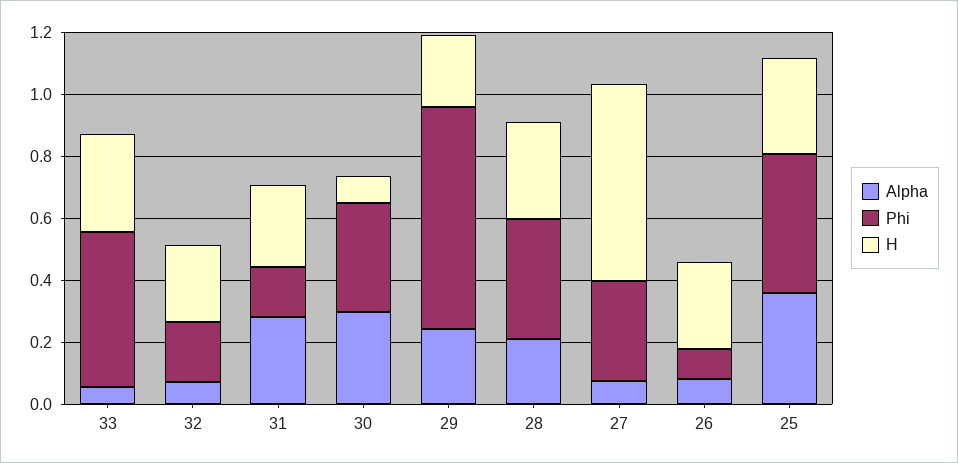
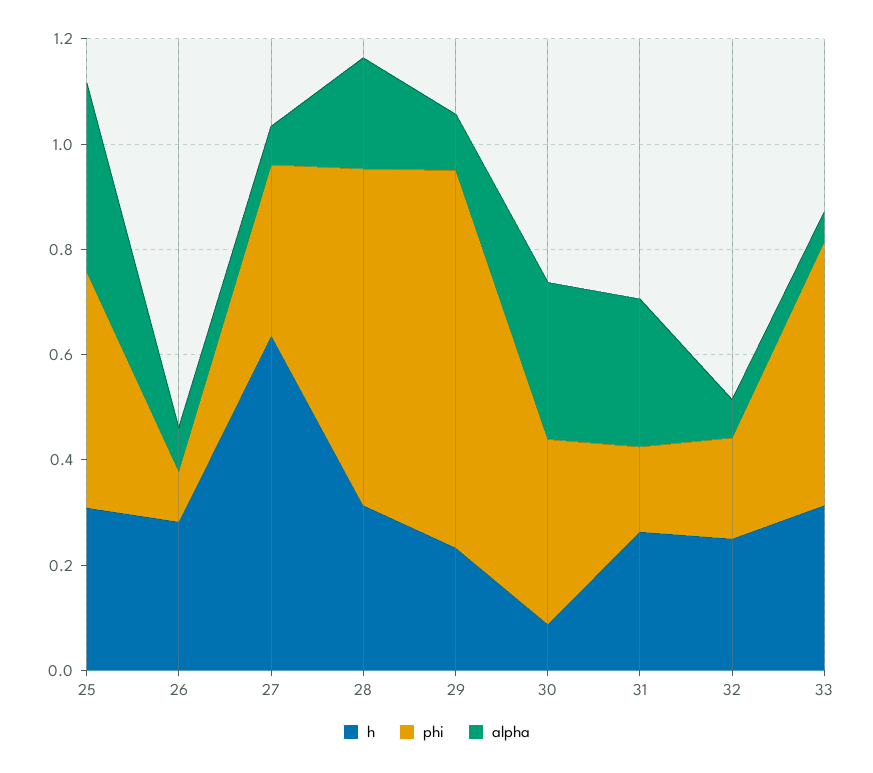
Alpha, 29: 0.25 -> 0.1
Phi, 28: 0.4 -> 0.65

